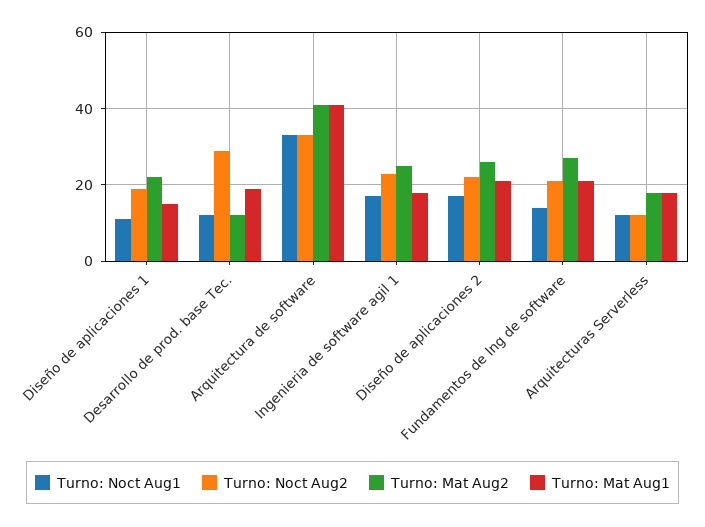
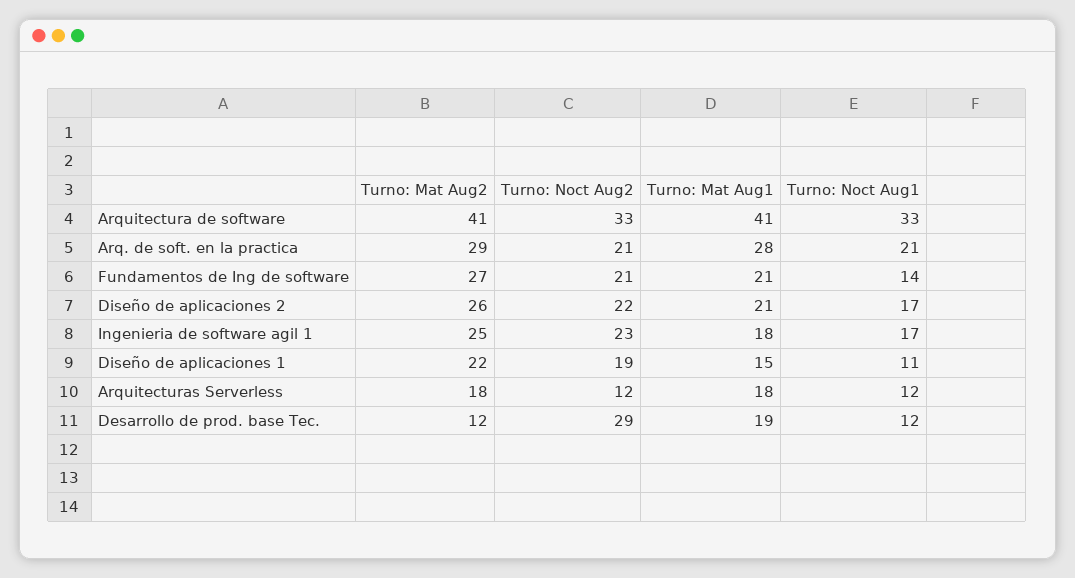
Turno: Mat Aug2, Arq. de soft. en la practica: none -> 29
Turno: Noct Aug2, Arq. de soft. en la practica: none -> 21
Turno: Mat Aug1, Arq. de soft. en la practica: none -> 28
Turno: Noct Aug1, Arq. de soft. en la practica: none -> 21

